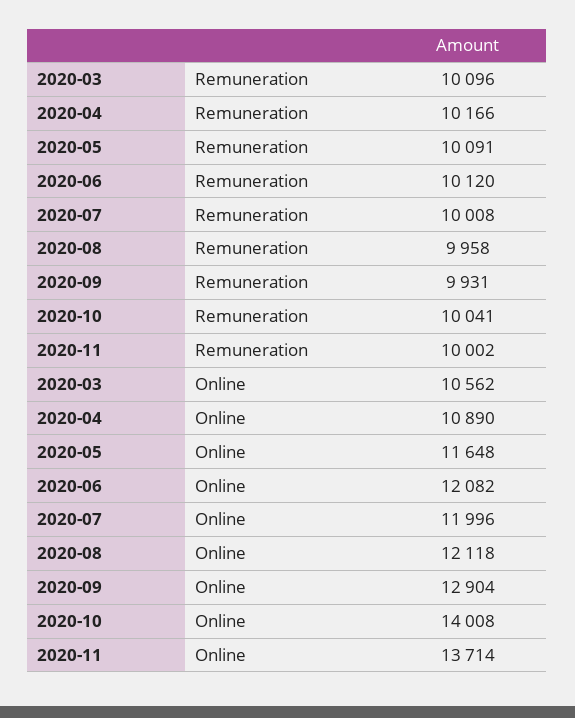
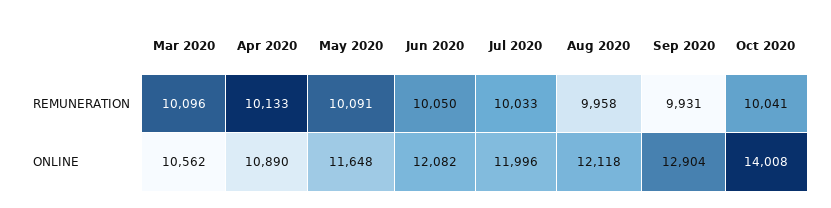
2020-04, Remuneration: 10166 -> 10133
2020-06, Remuneration: 10120 -> 10050
2020-07, Remuneration: 10008 -> 10033
2020-11, Remuneration: 10002 -> none
2020-11, Online: 13714 -> none

